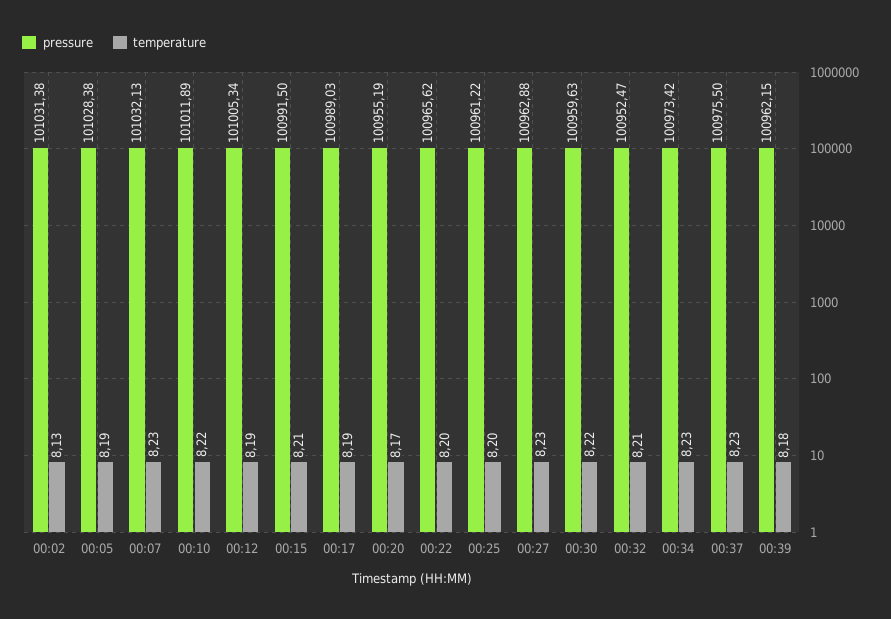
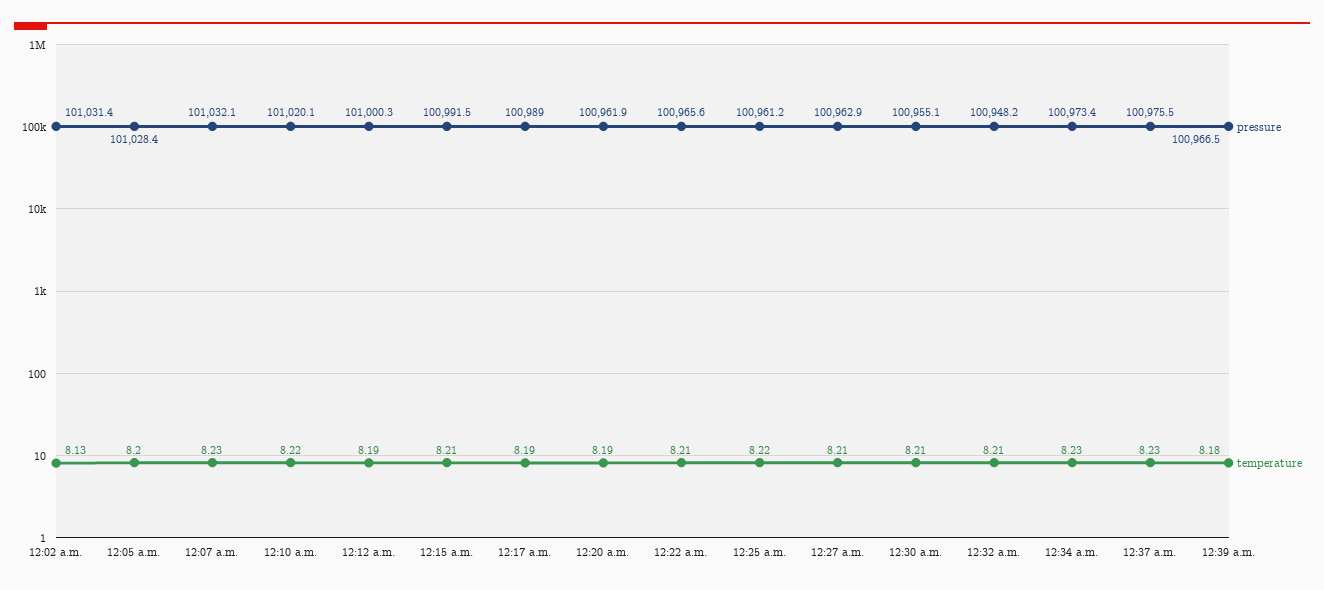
temperature, 00:05: 8.19 -> 8.2
pressure, 00:10: 101011.89 -> 101020.1
pressure, 00:12: 101005.34 -> 101000.3
pressure, 00:20: 100955.19 -> 100961.9
temperature, 00:20: 8.17 -> 8.19
temperature, 00:22: 8.2 -> 8.21
temperature, 00:25: 8.2 -> 8.22
temperature, 00:27: 8.23 -> 8.21
pressure, 00:30: 100959.63 -> 100955.1
temperature, 00:30: 8.22 -> 8.21
pressure, 00:32: 100952.47 -> 100948.2
pressure, 00:39: 100962.15 -> 100966.5

